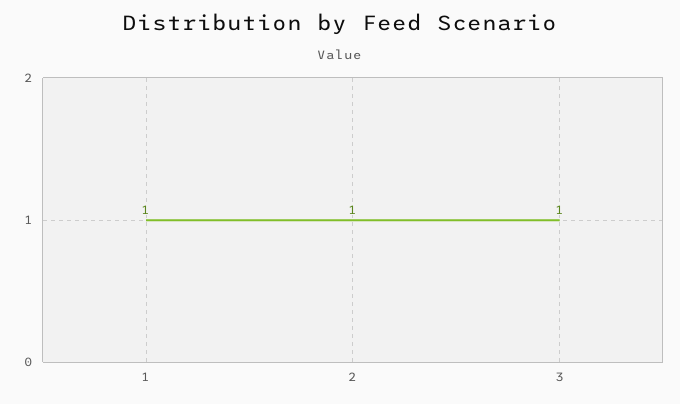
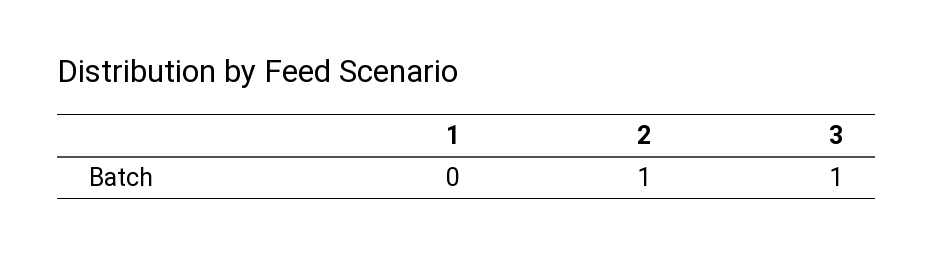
1: 1 -> 0

